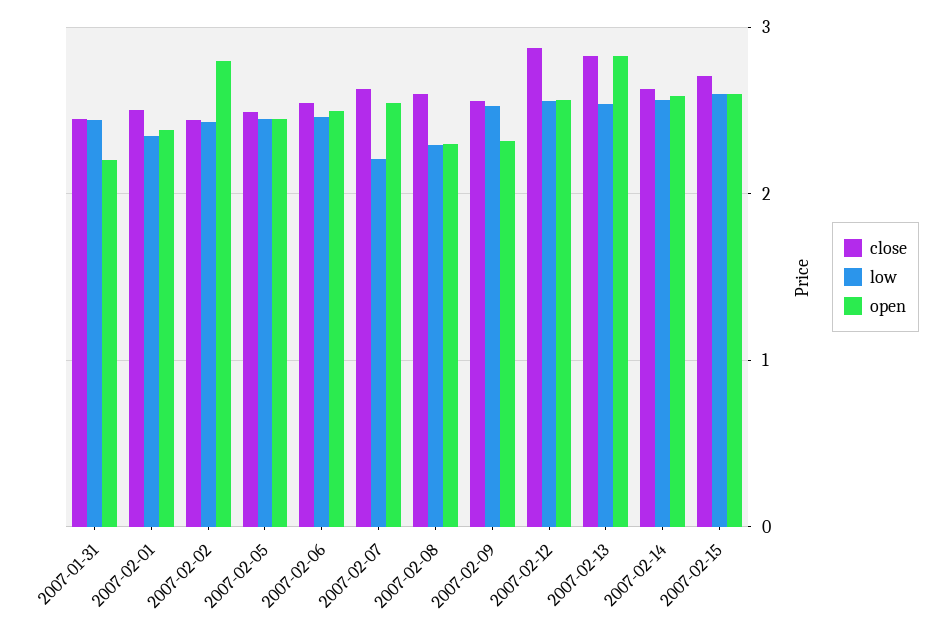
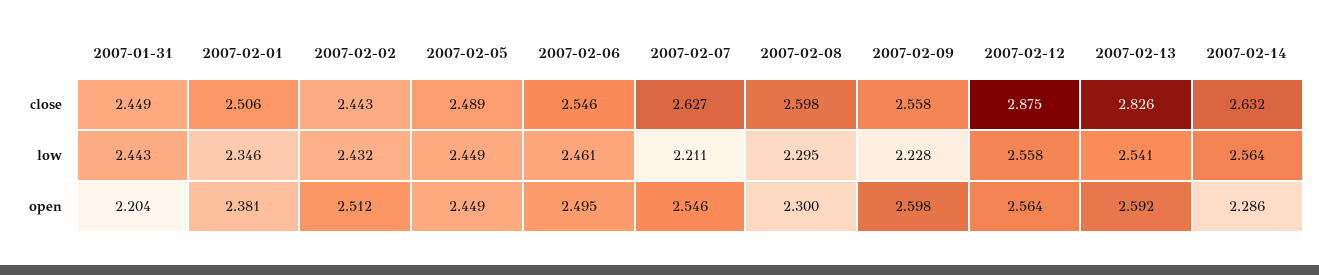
open, 2007-02-02: 2.8 -> 2.512
low, 2007-02-09: 2.5 -> 2.228
open, 2007-02-09: 2.3 -> 2.598
open, 2007-02-13: 2.8 -> 2.592
open, 2007-02-14: 2.6 -> 2.286
close, 2007-02-15: 2.7 -> none
low, 2007-02-15: 2.6 -> none
open, 2007-02-15: 2.6 -> none

